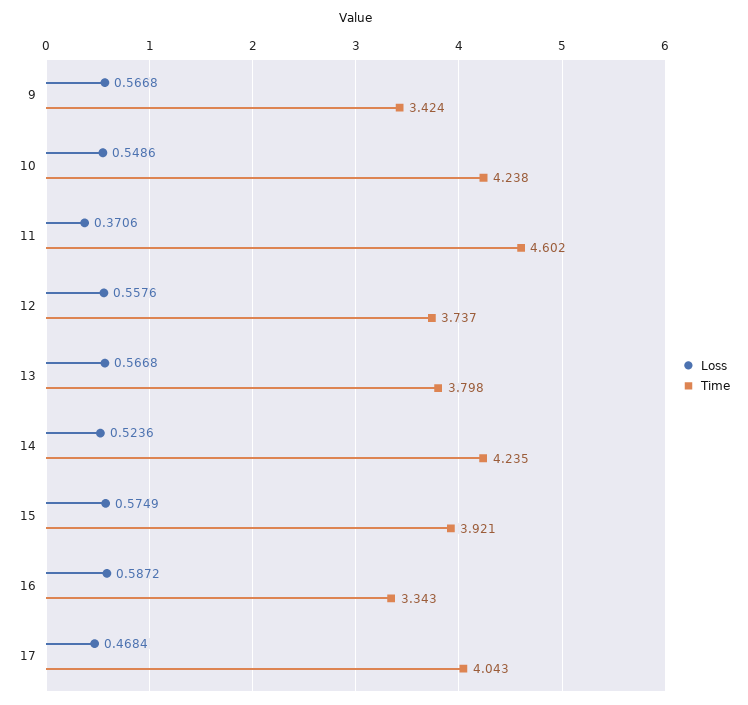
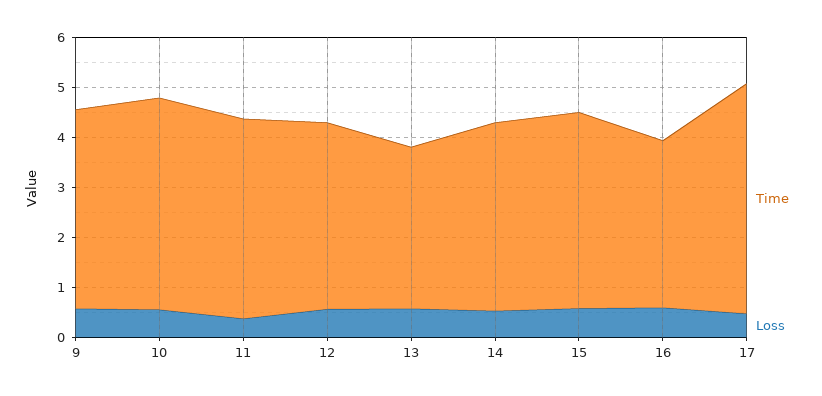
Time, 9: 3.424 -> 4
Time, 11: 4.602 -> 4
Time, 13: 3.798 -> 3.2
Time, 14: 4.235 -> 3.8
Time, 17: 4.043 -> 4.6

